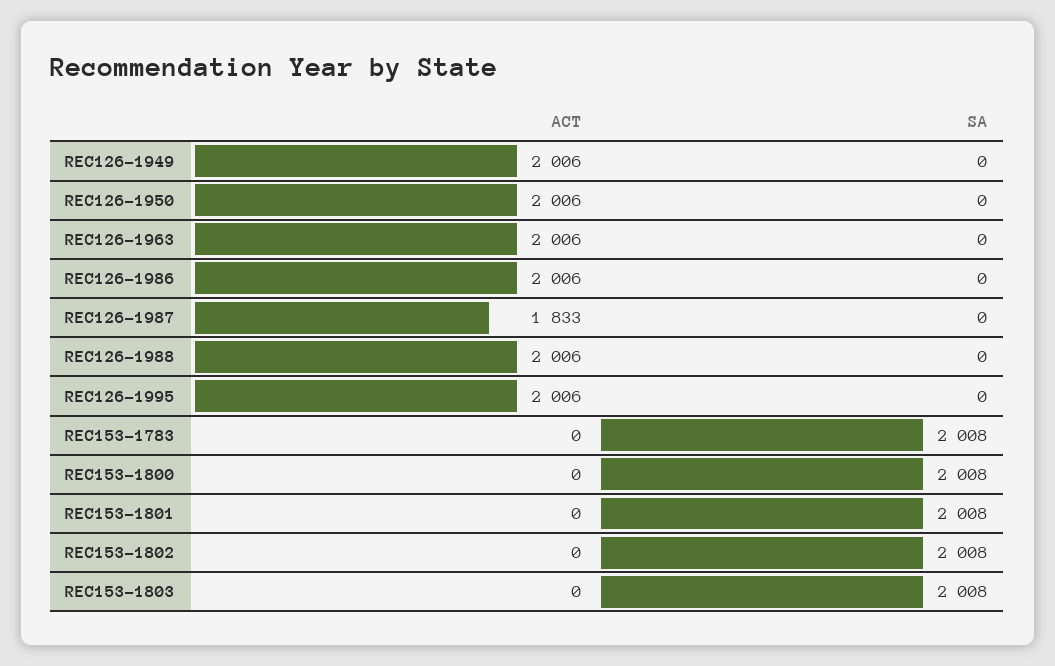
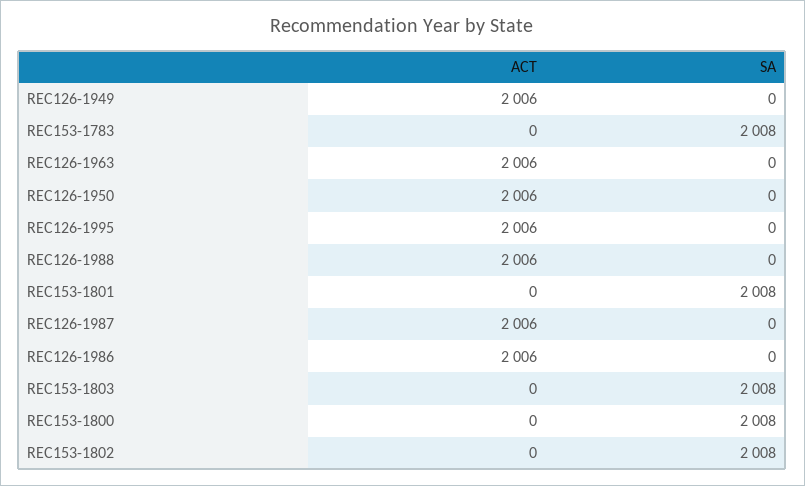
ACT, REC126-1987: 1833 -> 2006

